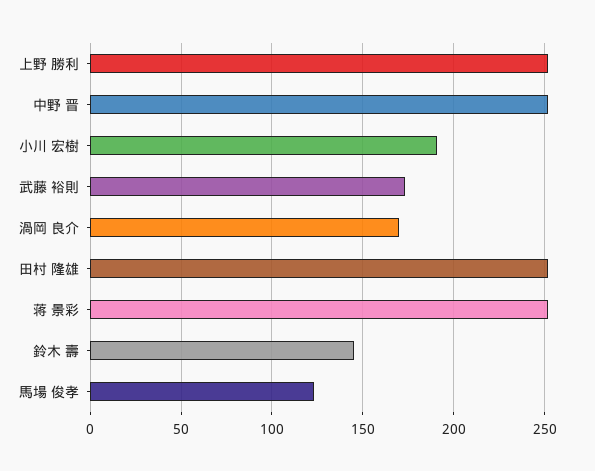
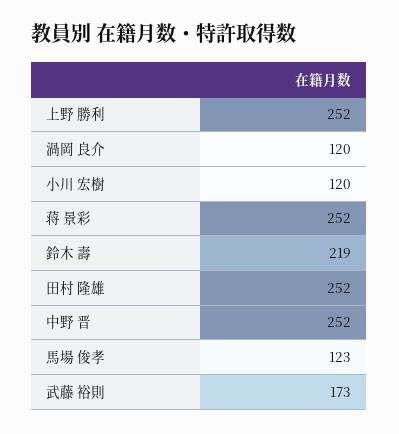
小川 宏樹: 190 -> 120
渦岡 良介: 170 -> 120
鈴木 壽: 145 -> 219

